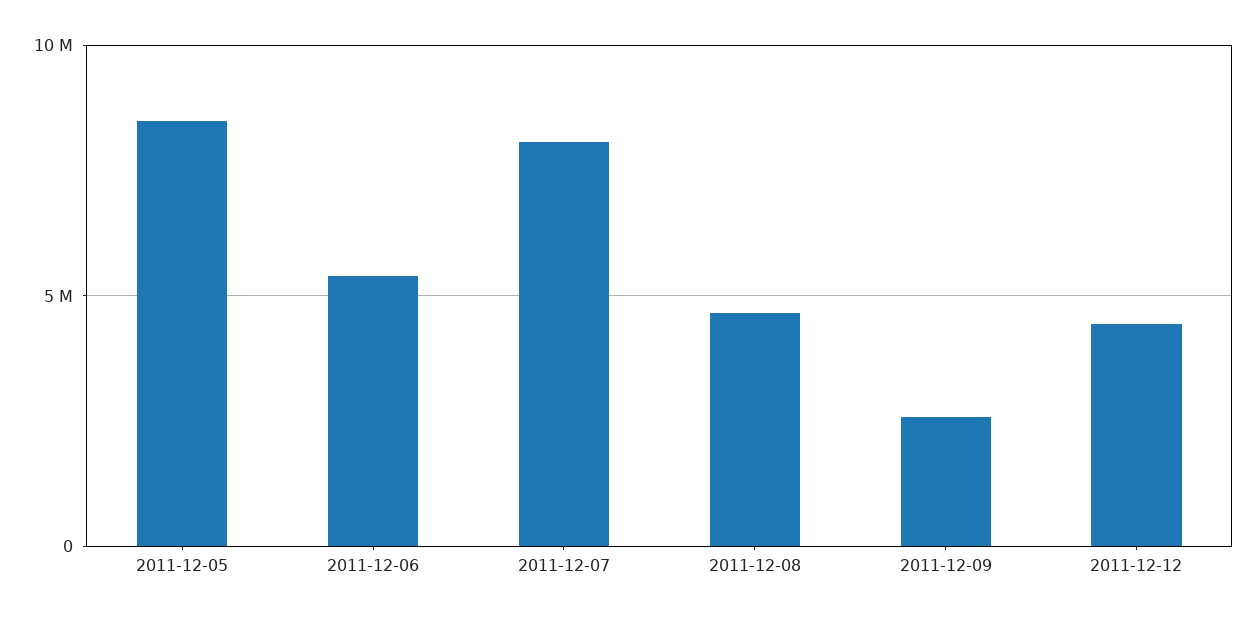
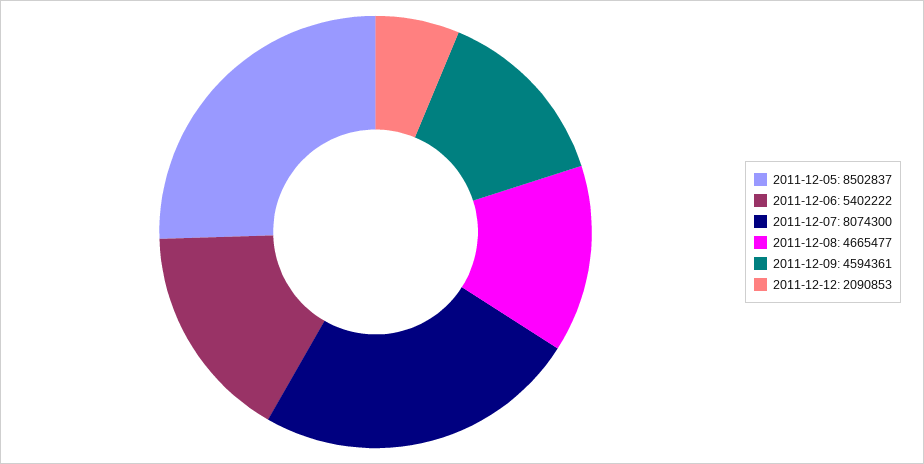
2011-12-09: 2500000 -> 4594361
2011-12-12: 4500000 -> 2090853

